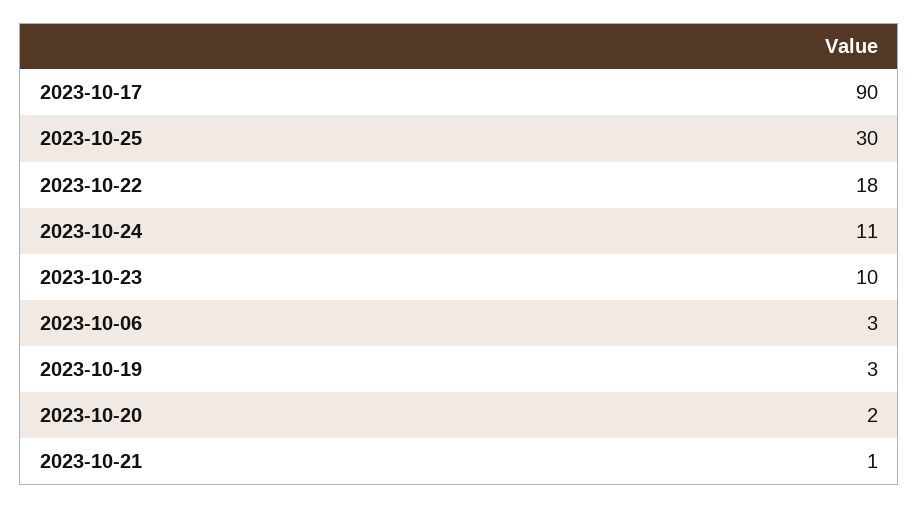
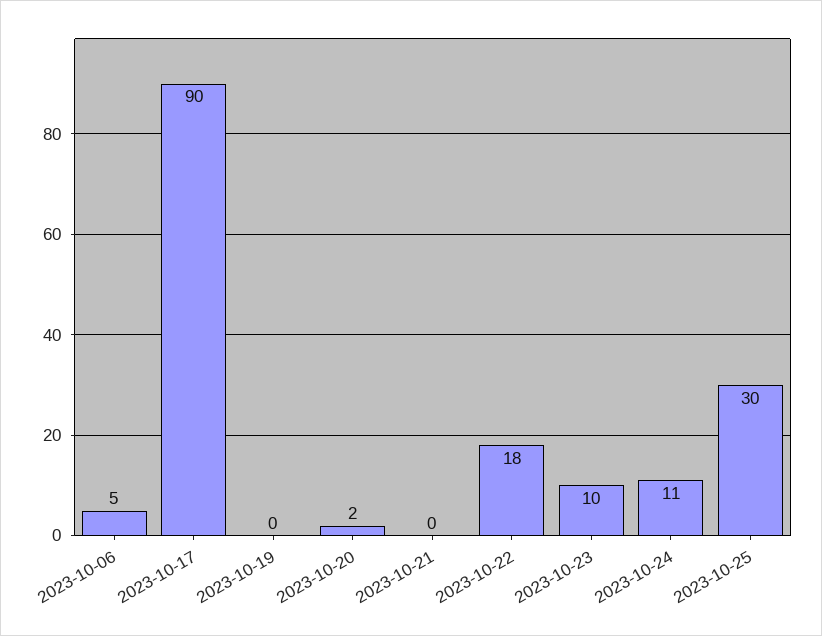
2023-10-06: 3 -> 5
2023-10-19: 3 -> 0
2023-10-21: 1 -> 0

